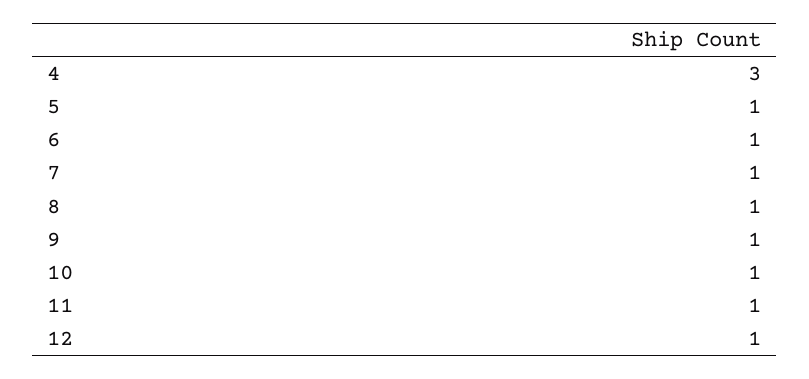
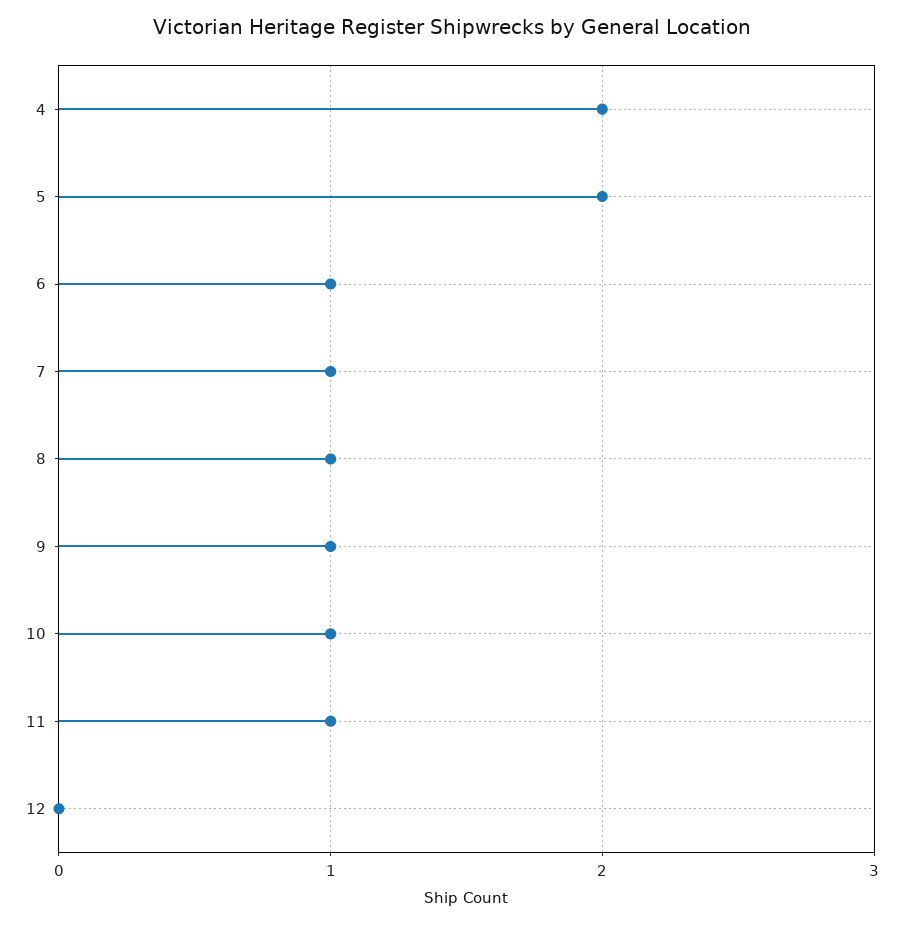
4: 3 -> 2
5: 1 -> 2
12: 1 -> 0

